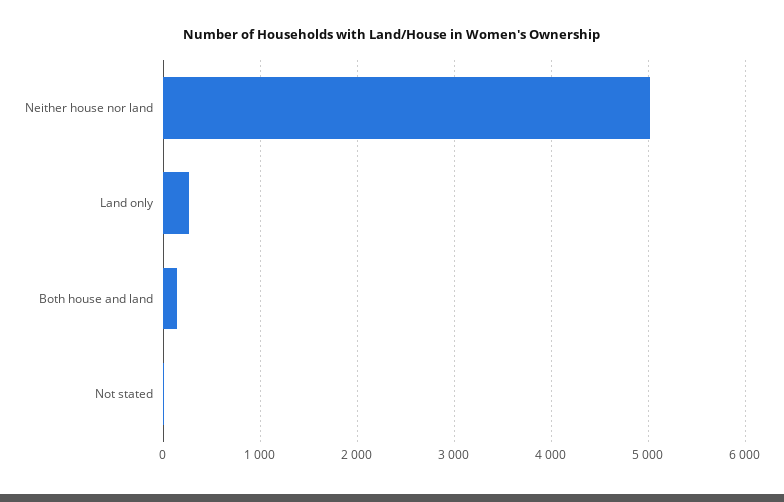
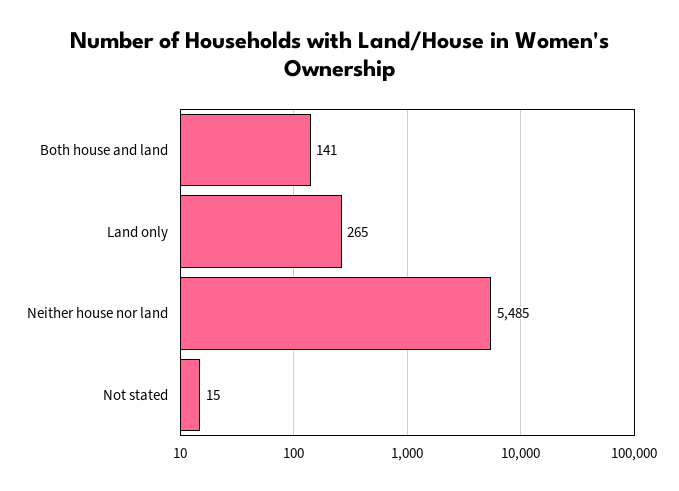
Neither house nor land: 5000 -> 5485

